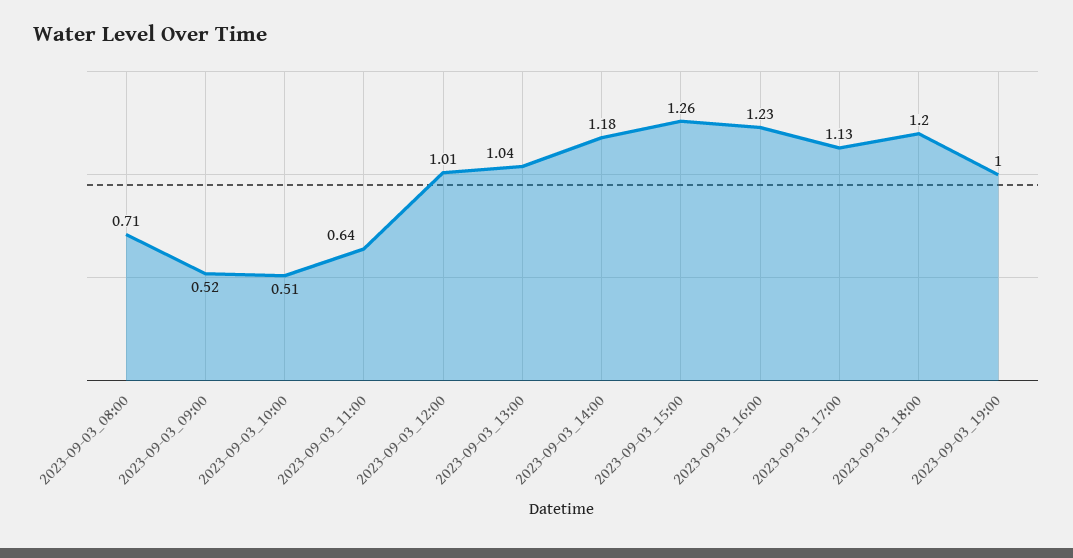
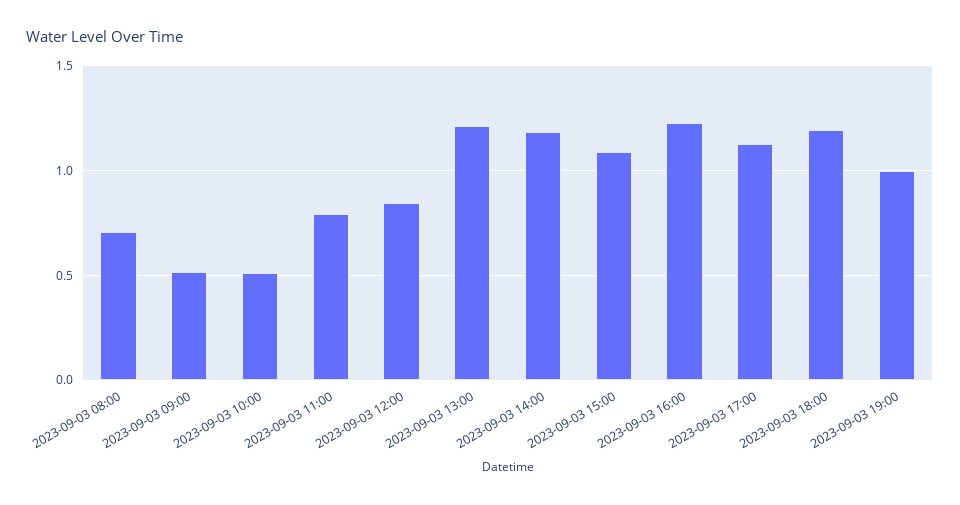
2023-09-03_11:00: 0.64 -> 0.8
2023-09-03_12:00: 1.01 -> 0.85
2023-09-03_13:00: 1.04 -> 1.2
2023-09-03_15:00: 1.26 -> 1.1

